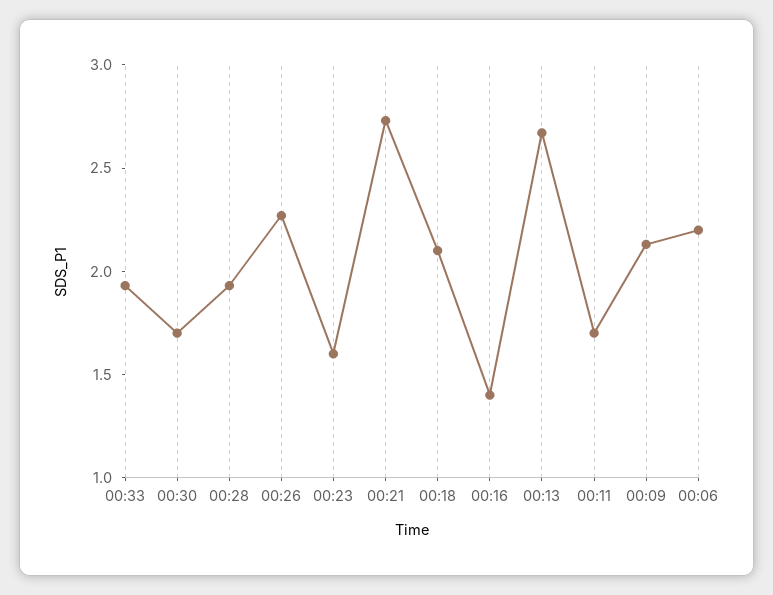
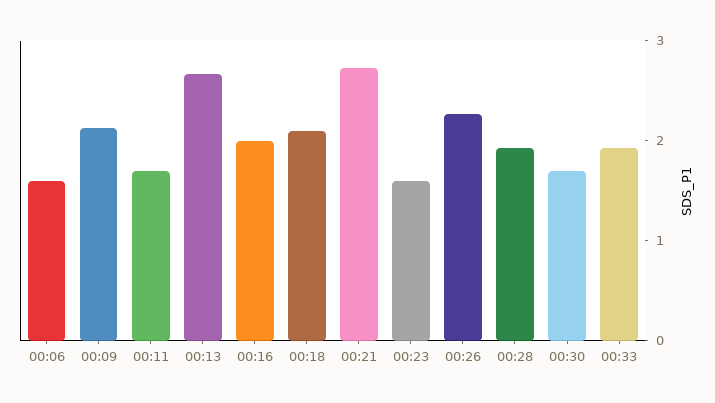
00:16: 1.4 -> 2
00:06: 2.2 -> 1.6

